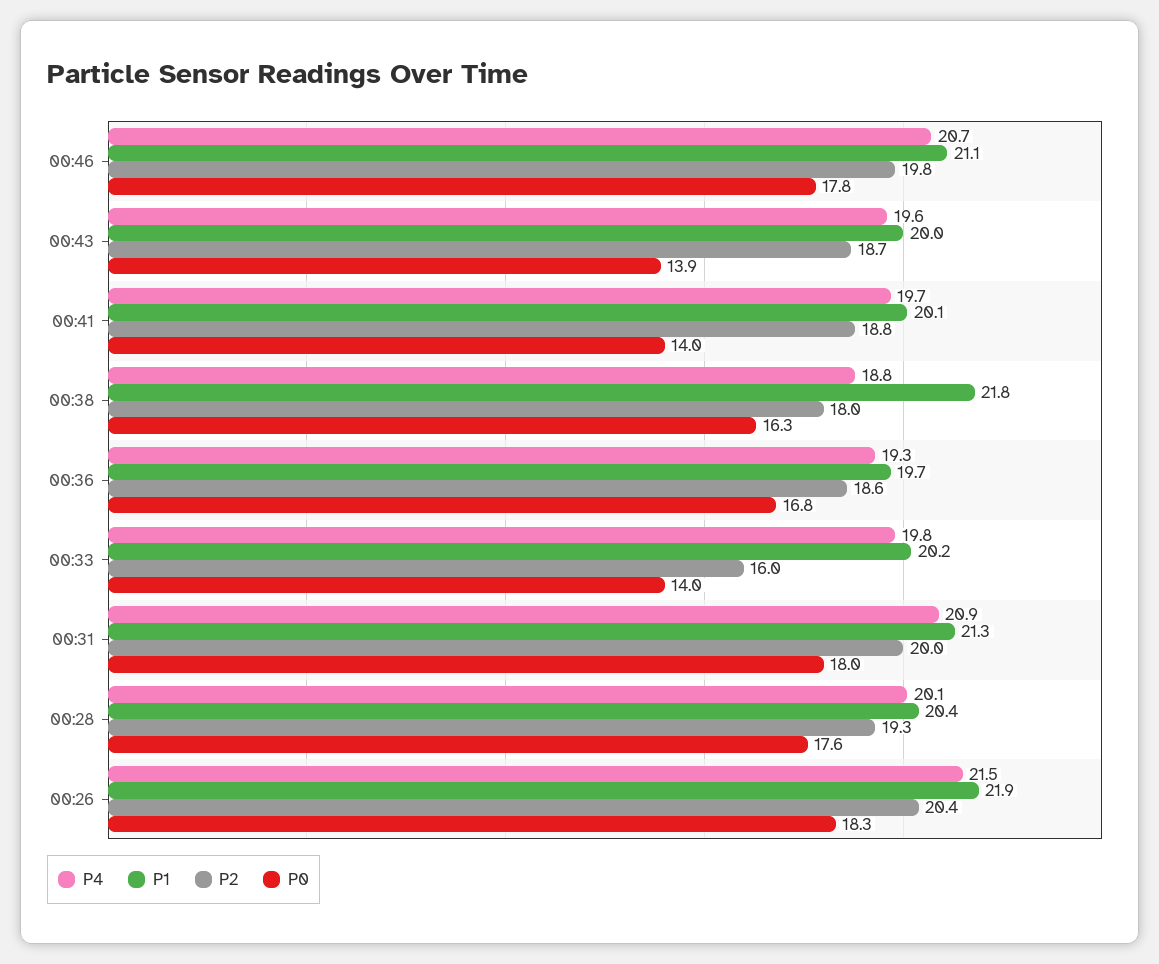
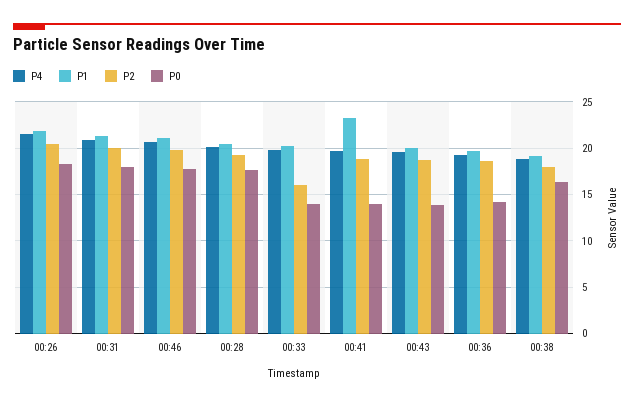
P1, 00:41: 20.1 -> 23
P1, 00:38: 21.8 -> 19
P0, 00:36: 16.8 -> 14

